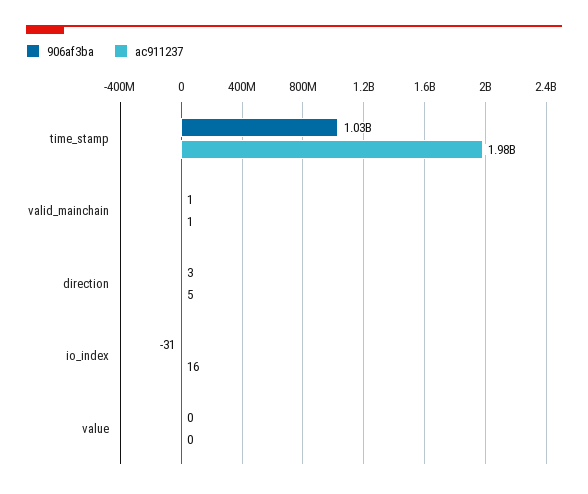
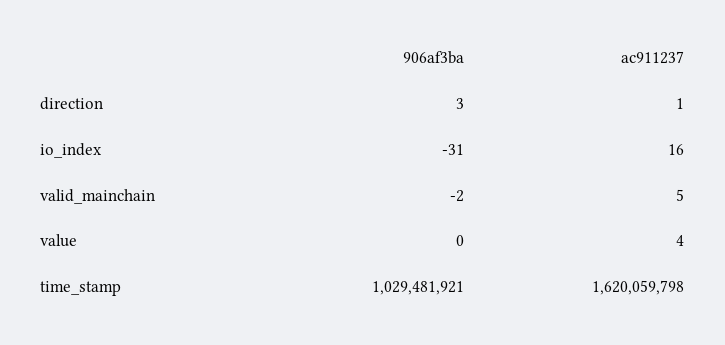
ac911237, time_stamp: 1980000000 -> 1620059798
906af3ba, valid_mainchain: 1 -> -2
ac911237, valid_mainchain: 1 -> 5
ac911237, direction: 5 -> 1
ac911237, value: 0 -> 4

